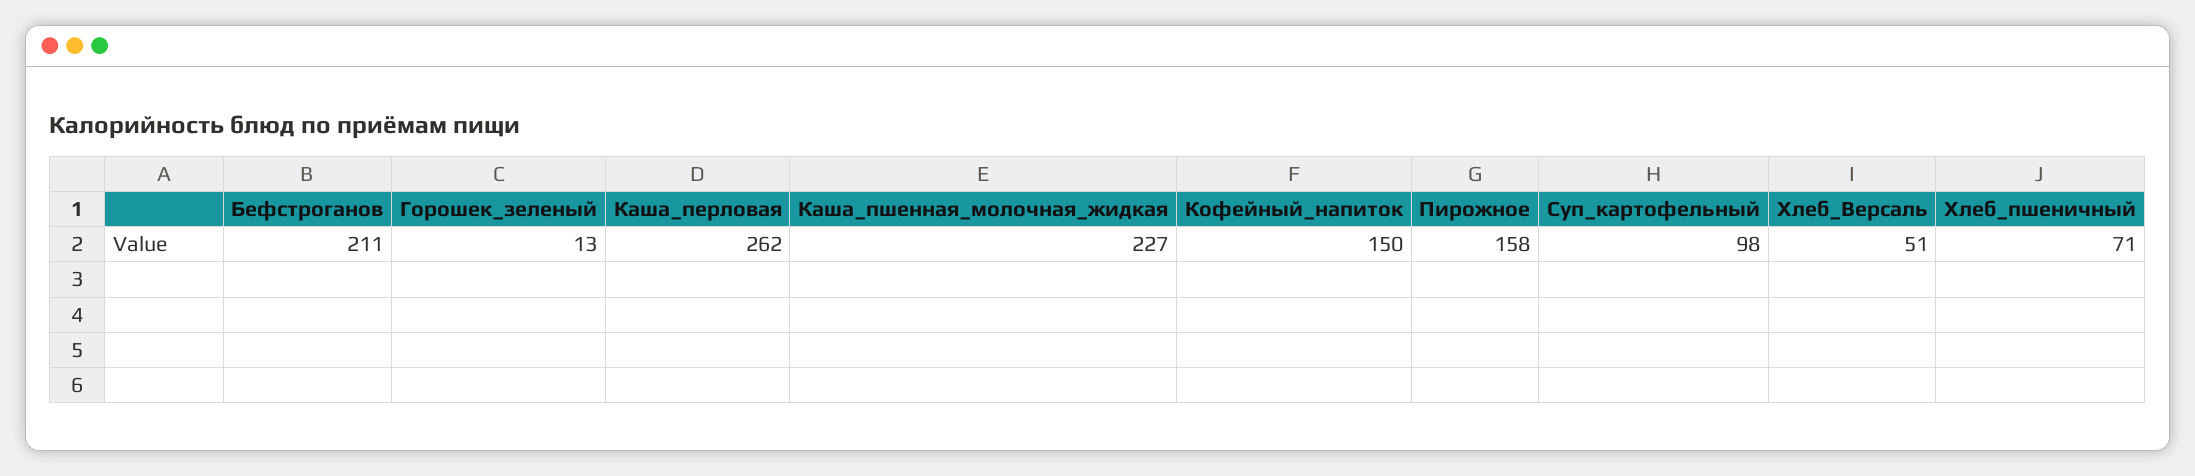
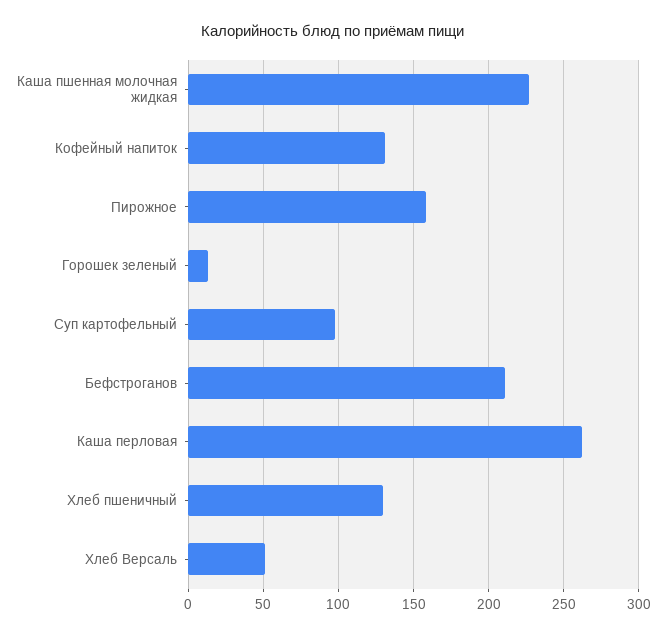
Кофейный_напиток: 150 -> 130
Хлеб_пшеничный: 71 -> 130

